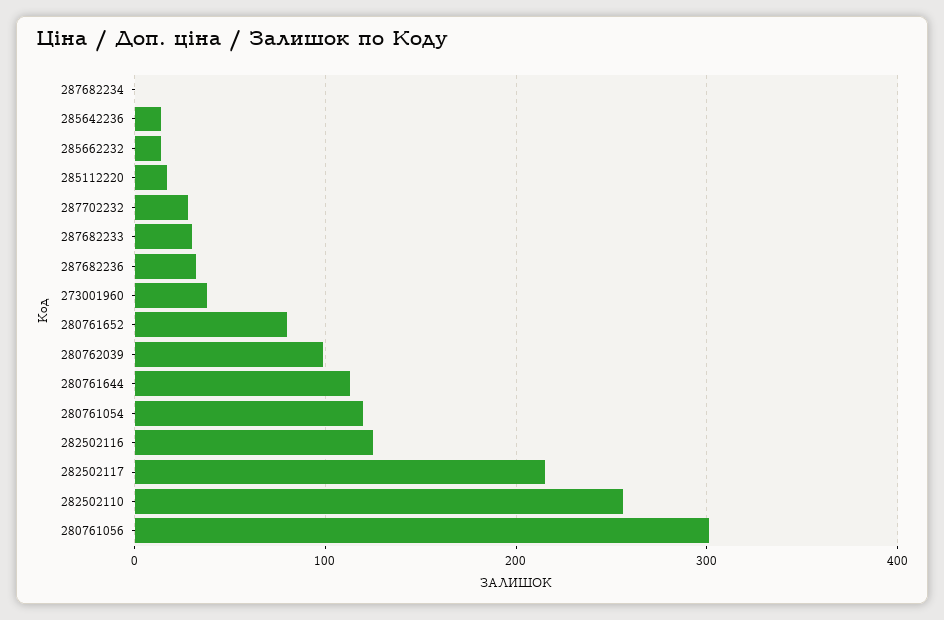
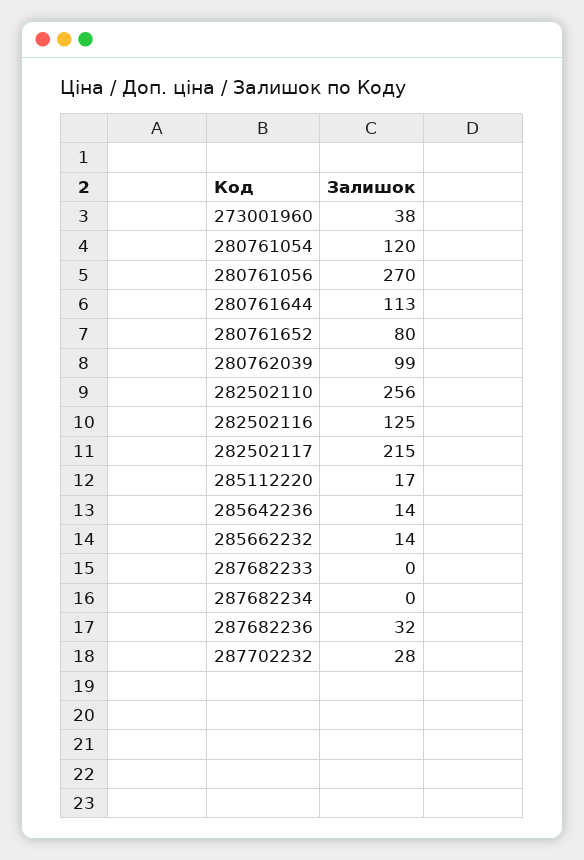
287682233: 30 -> 0
280761056: 300 -> 270

